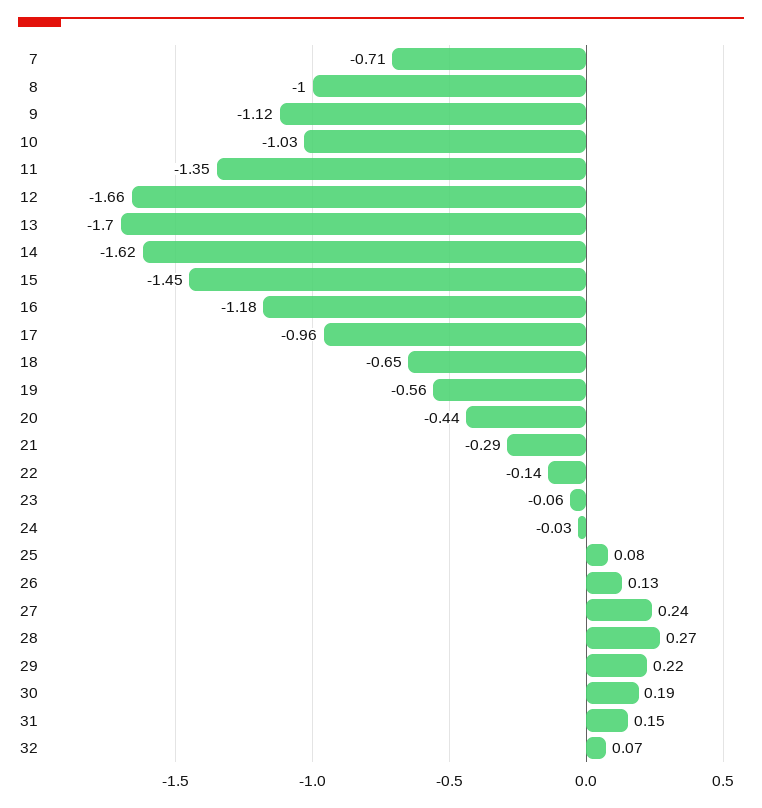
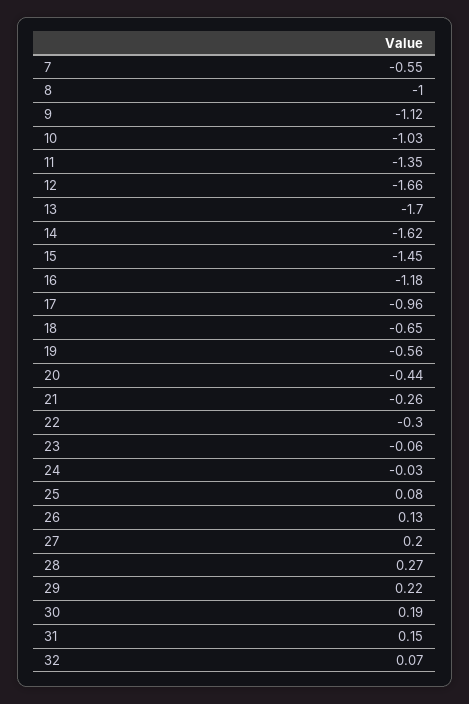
7: -0.71 -> -0.55
21: -0.29 -> -0.26
22: -0.14 -> -0.3
27: 0.24 -> 0.2

